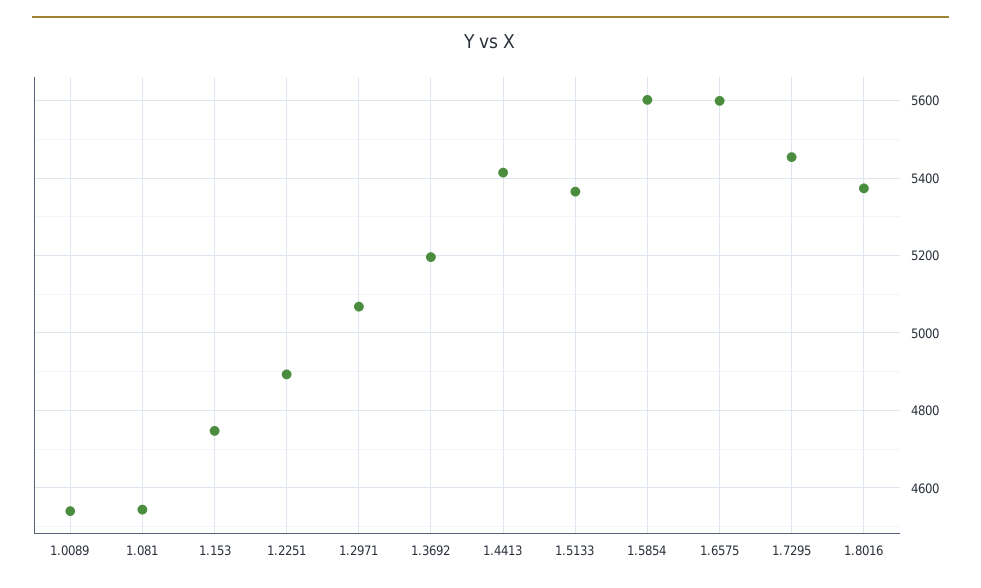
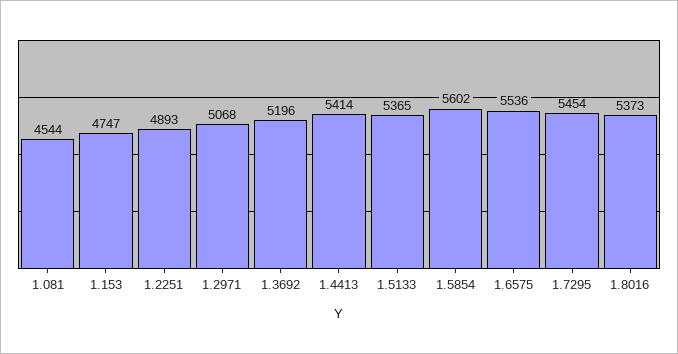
1.0089: 4540 -> none
1.6575: 5600 -> 5536

